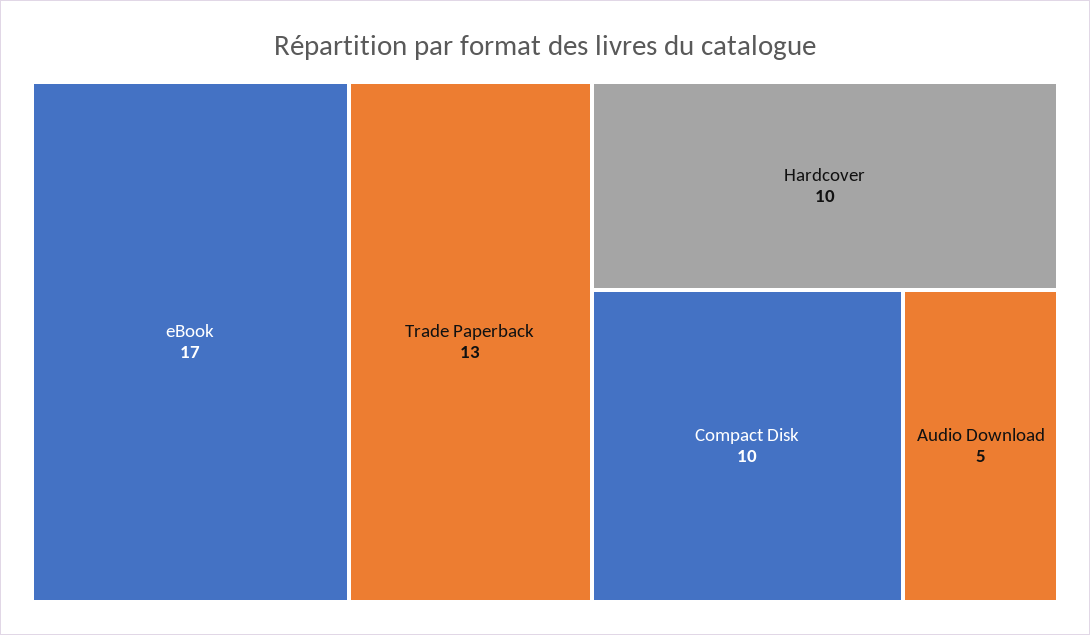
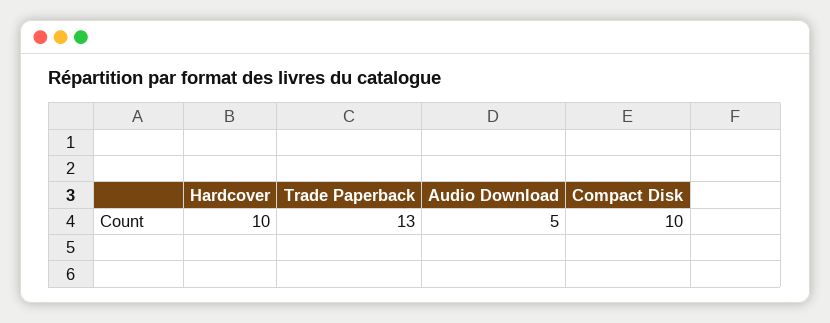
eBook: 17 -> none

